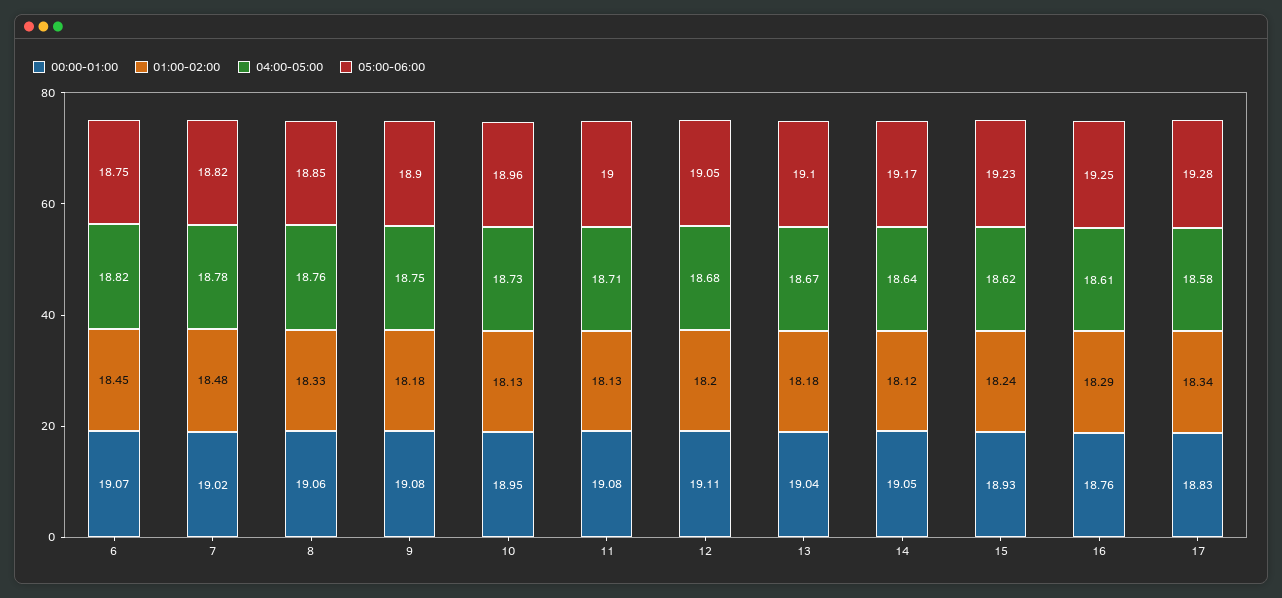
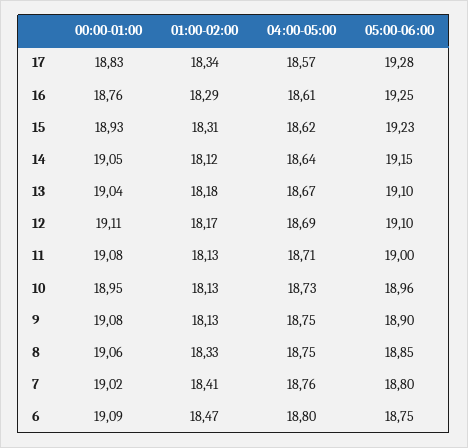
00:00-01:00, 6: 19.07 -> 19.09
01:00-02:00, 6: 18.45 -> 18.47
04:00-05:00, 6: 18.82 -> 18.8
01:00-02:00, 7: 18.48 -> 18.41
04:00-05:00, 7: 18.78 -> 18.76
05:00-06:00, 7: 18.82 -> 18.8
04:00-05:00, 8: 18.76 -> 18.75
01:00-02:00, 9: 18.18 -> 18.13
01:00-02:00, 12: 18.2 -> 18.17
04:00-05:00, 12: 18.68 -> 18.69
05:00-06:00, 12: 19.05 -> 19.1
05:00-06:00, 14: 19.17 -> 19.15
01:00-02:00, 15: 18.24 -> 18.31
04:00-05:00, 17: 18.58 -> 18.57

